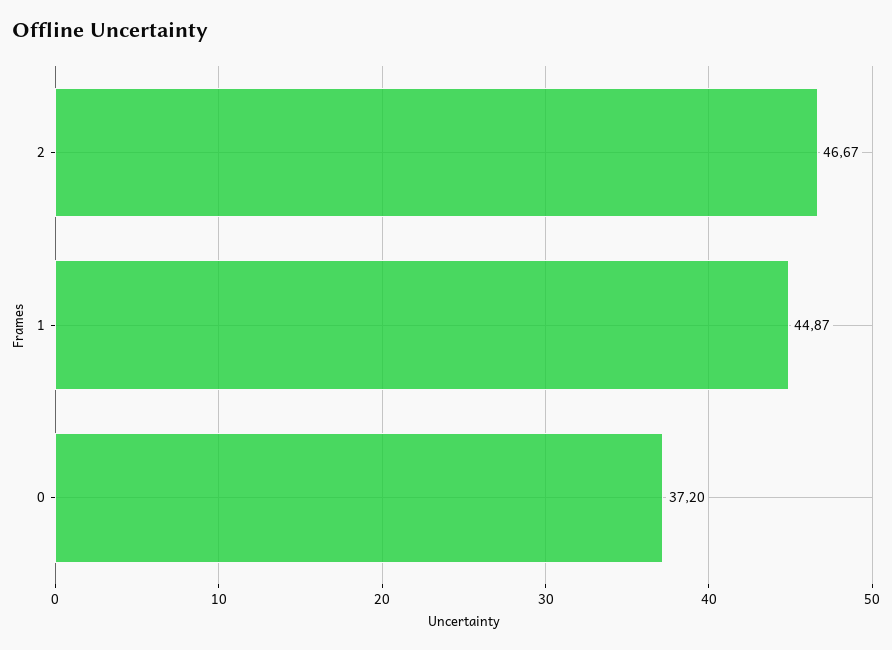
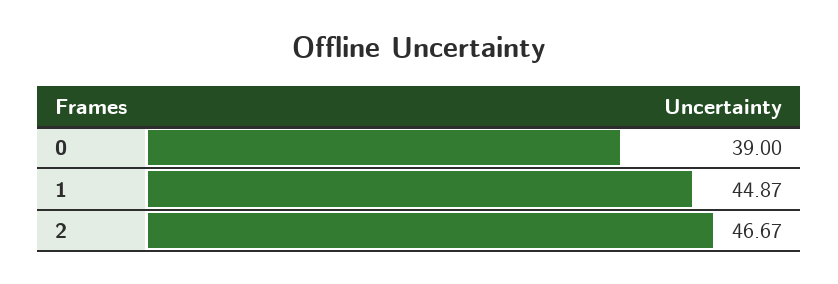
0: 37.2 -> 39

